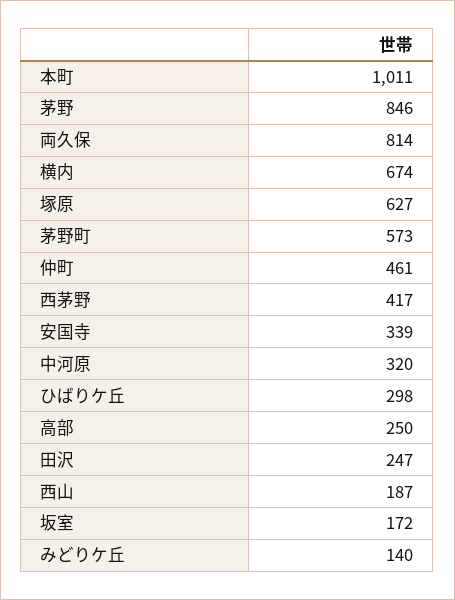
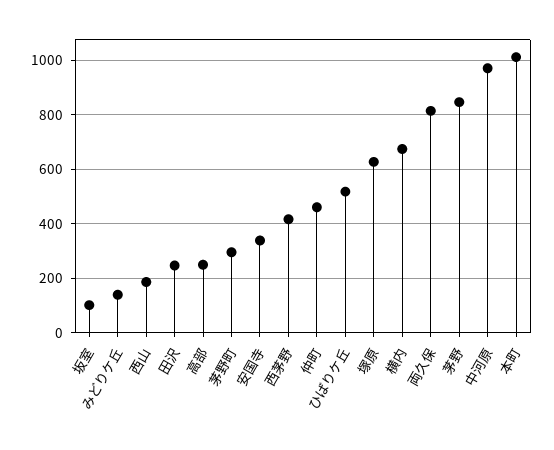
茅野町: 573 -> 300
中河原: 320 -> 975
ひばりケ丘: 298 -> 525
坂室: 172 -> 100

